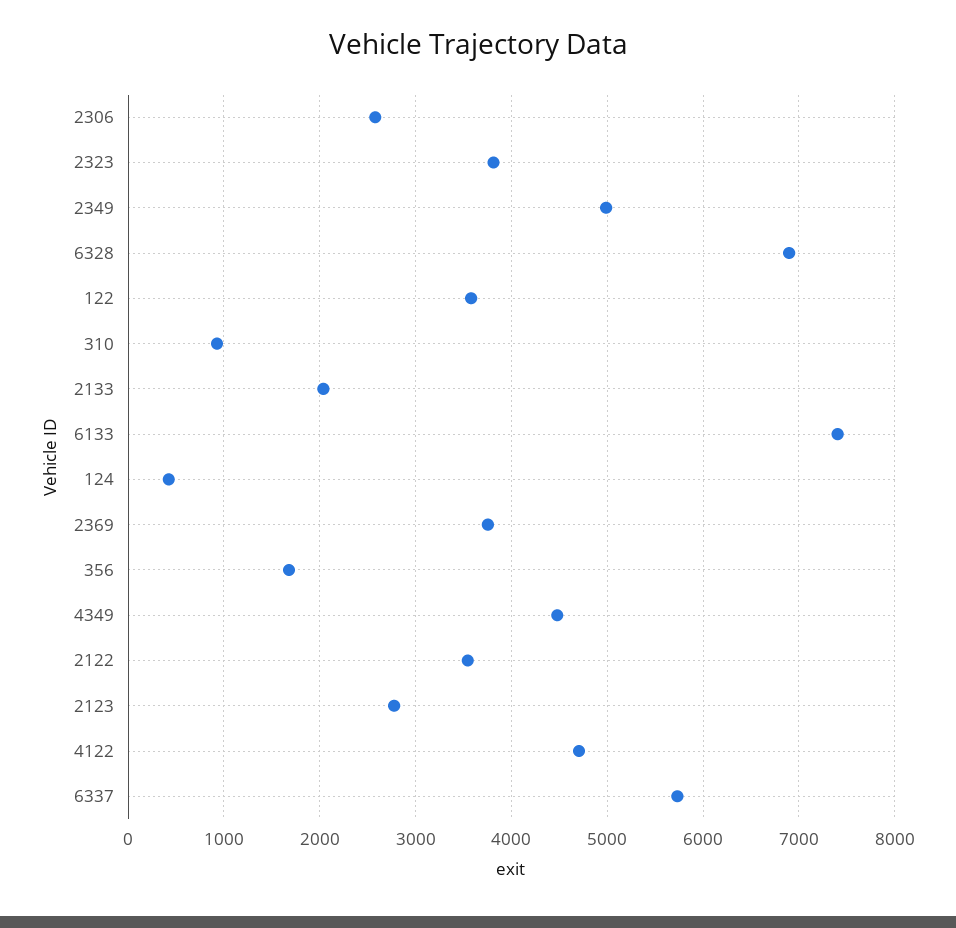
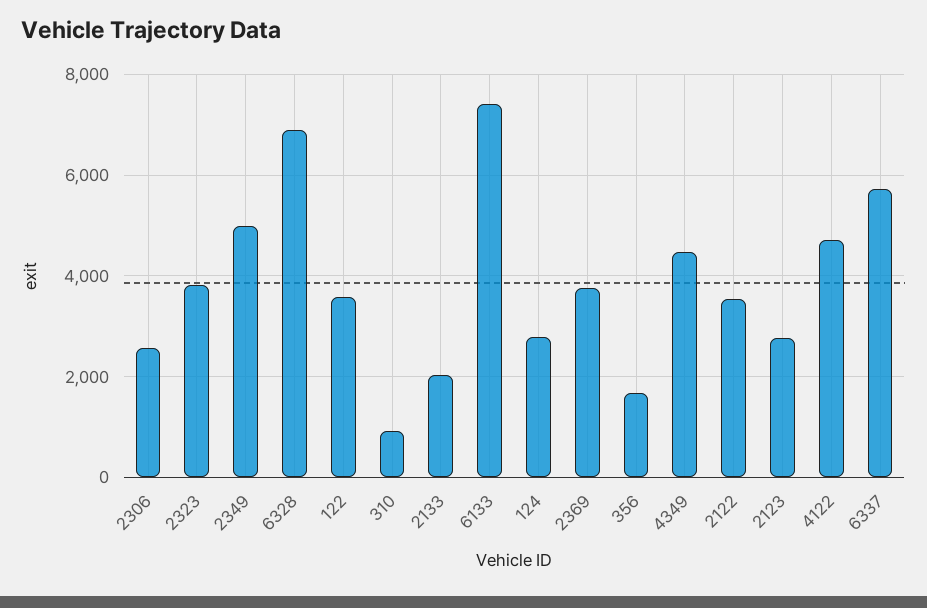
124: 400 -> 2800

